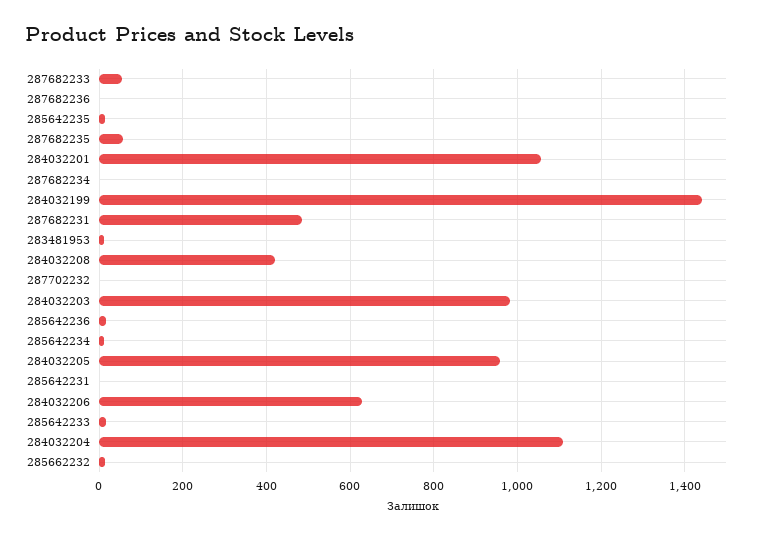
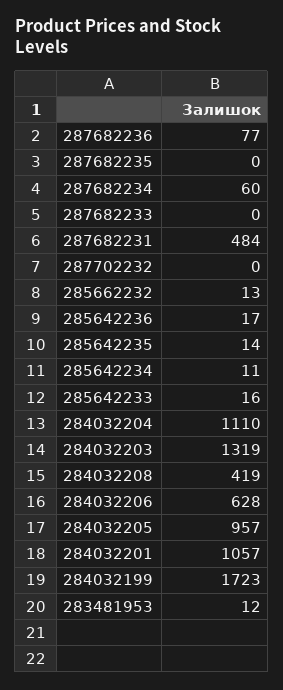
287682233: 60 -> 0
287682236: 0 -> 77
287682235: 60 -> 0
287682234: 0 -> 60
284032199: 1440 -> 1723
284032203: 980 -> 1319
285642231: 0 -> none

